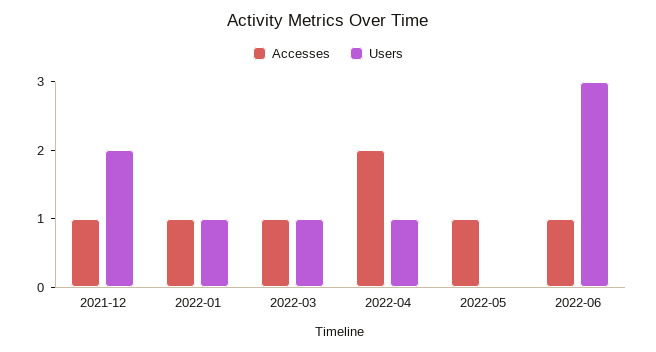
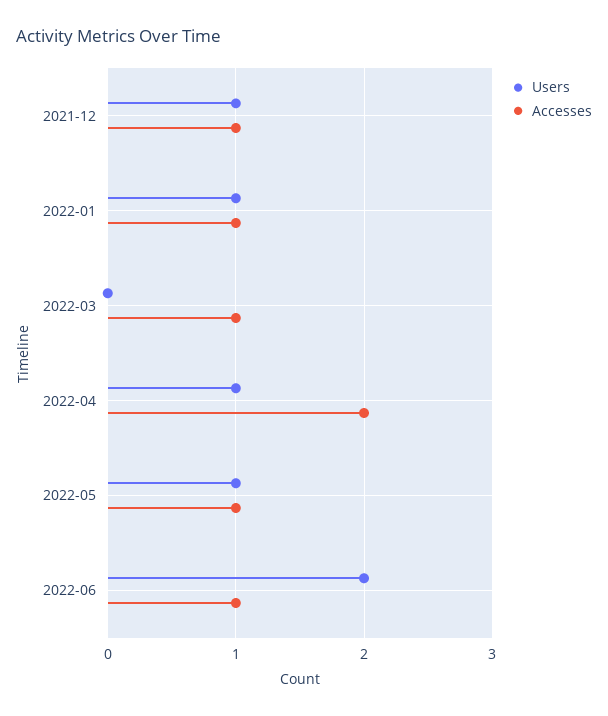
Users, 2021-12: 2 -> 1
Users, 2022-03: 1 -> 0
Users, 2022-05: 0 -> 1
Users, 2022-06: 3 -> 2

